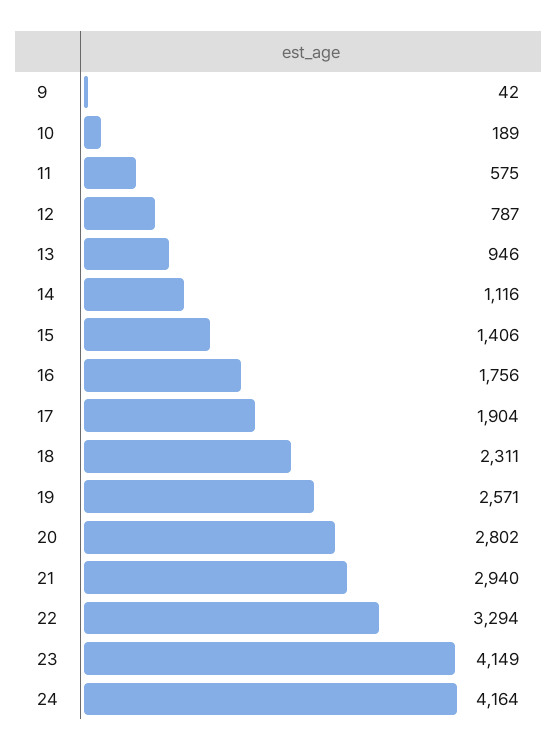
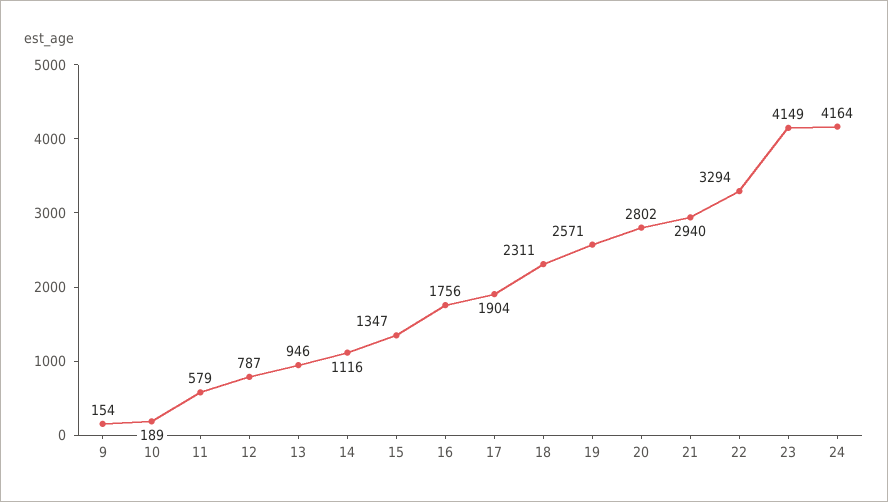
9: 42 -> 154
11: 575 -> 579
15: 1406 -> 1347

